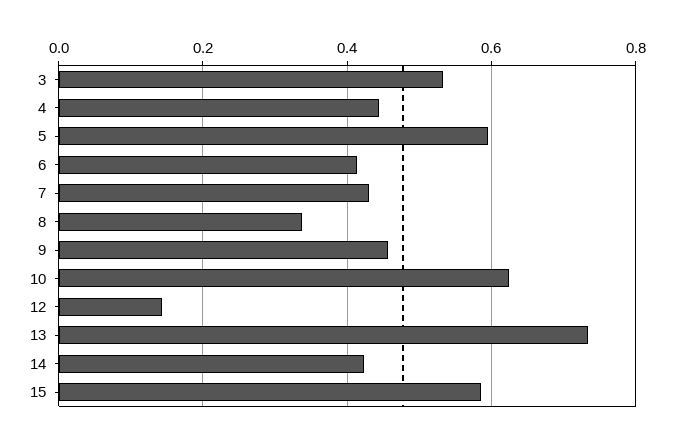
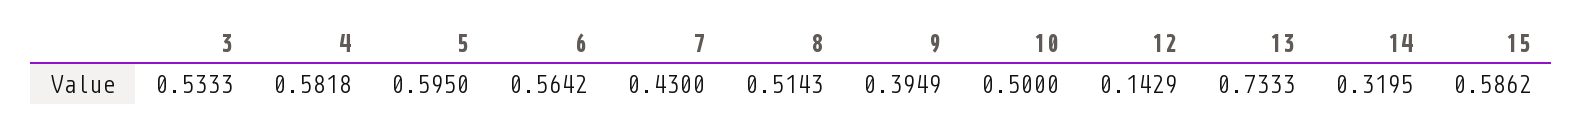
4: 0.44 -> 0.5818
6: 0.42 -> 0.5642
8: 0.34 -> 0.5143
9: 0.46 -> 0.3949
10: 0.62 -> 0.5
14: 0.42 -> 0.3195

